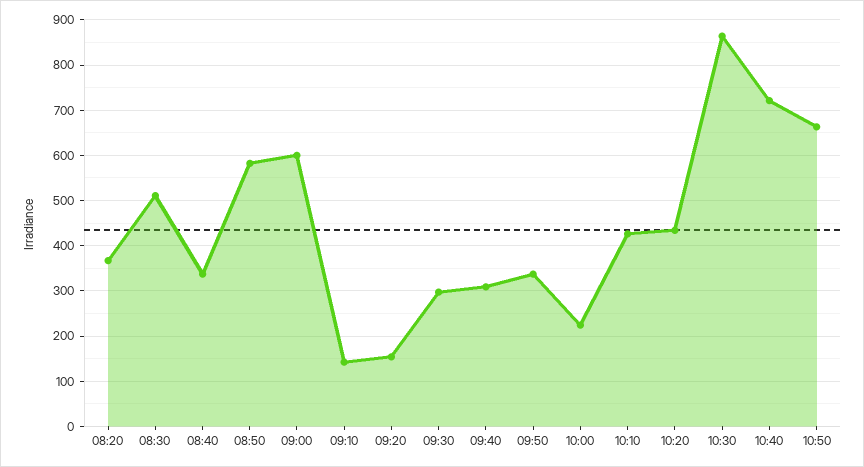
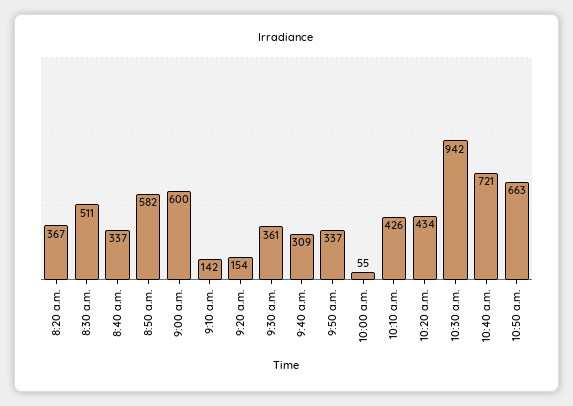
09:30: 300 -> 361
10:00: 220 -> 55
10:30: 860 -> 942

